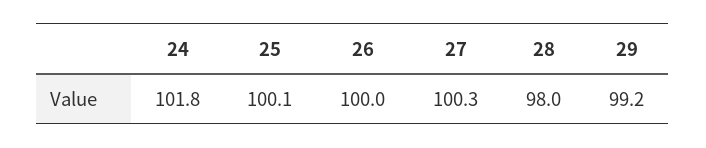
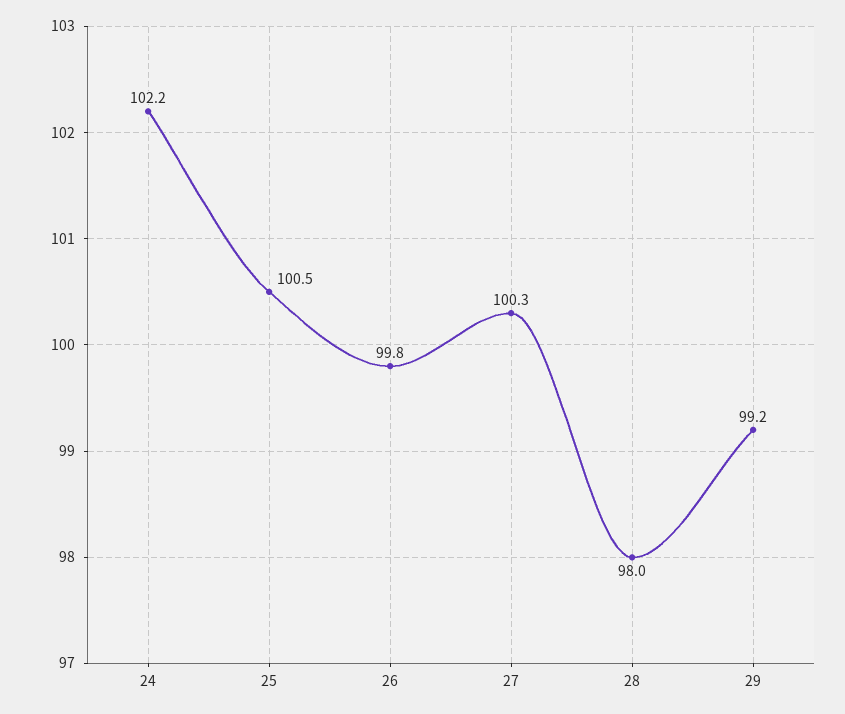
24: 101.8 -> 102.2
25: 100.1 -> 100.5
26: 100 -> 99.8

